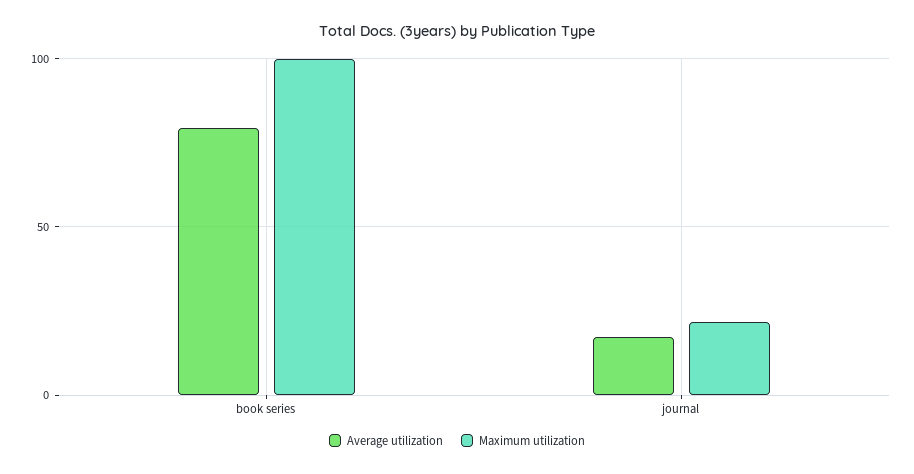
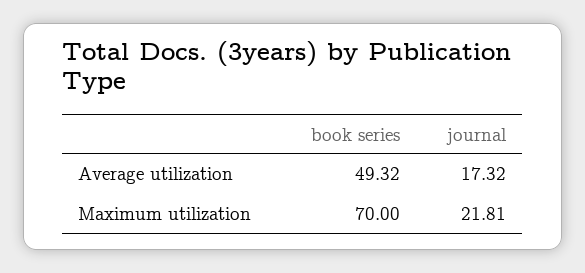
Average utilization, book series: 80 -> 49.32
Maximum utilization, book series: 100 -> 70

